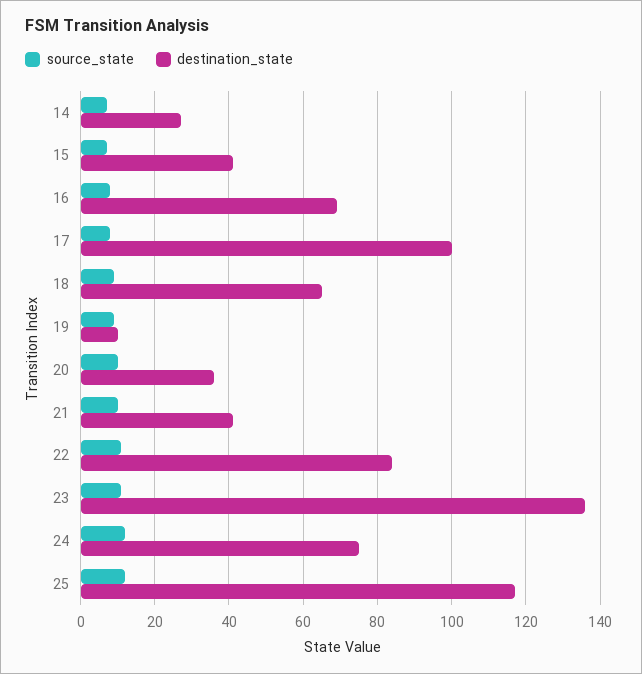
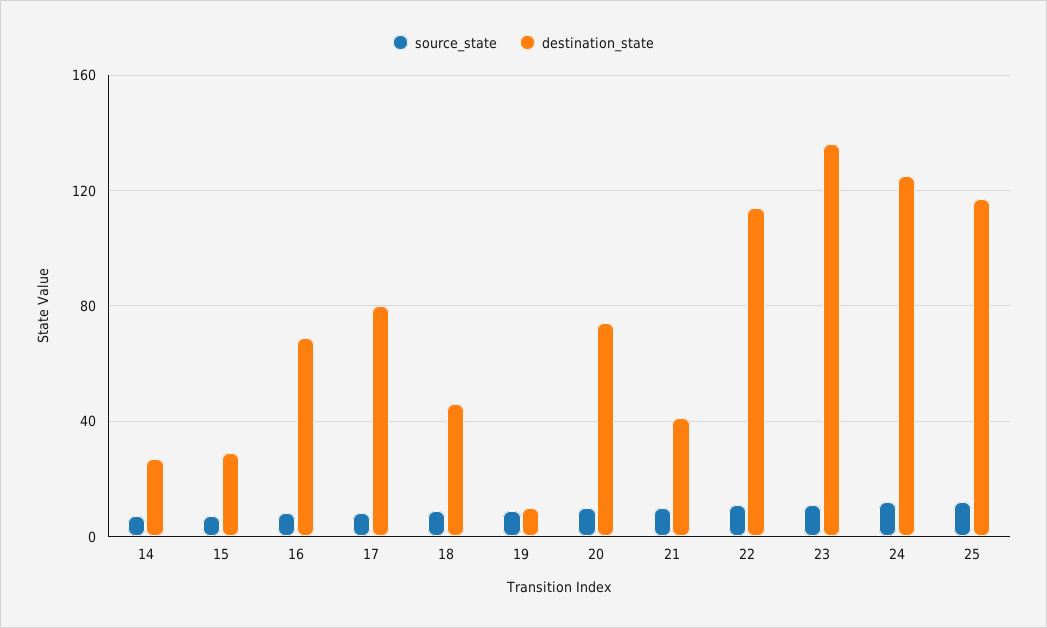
destination_state, 15: 40 -> 30
destination_state, 17: 100 -> 80
destination_state, 18: 65 -> 45
destination_state, 20: 35 -> 75
destination_state, 22: 85 -> 115
destination_state, 24: 75 -> 125

